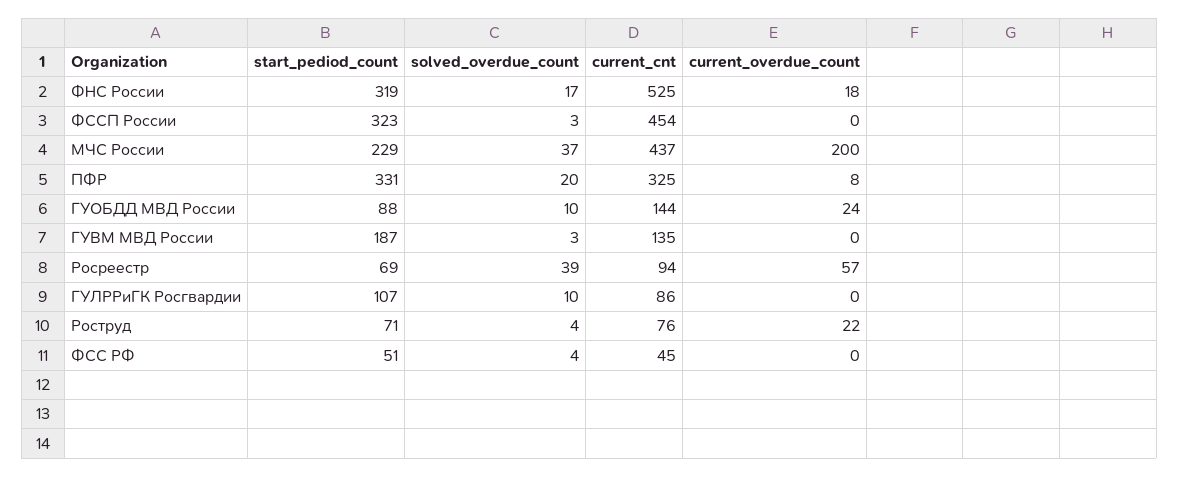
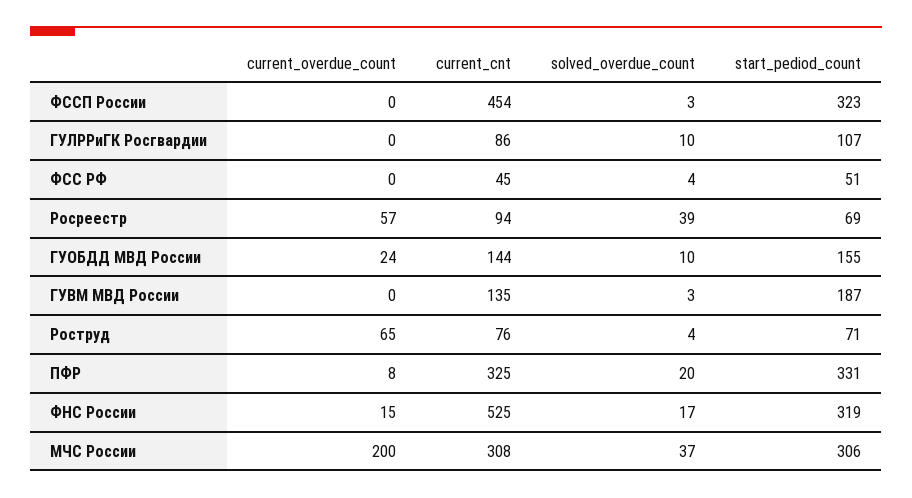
current_overdue_count, ФНС России: 18 -> 15
start_pediod_count, МЧС России: 229 -> 306
current_cnt, МЧС России: 437 -> 308
start_pediod_count, ГУОБДД МВД России: 88 -> 155
current_overdue_count, Роструд: 22 -> 65

